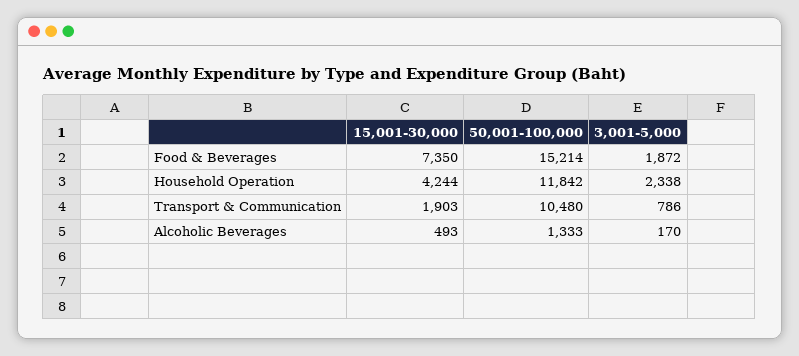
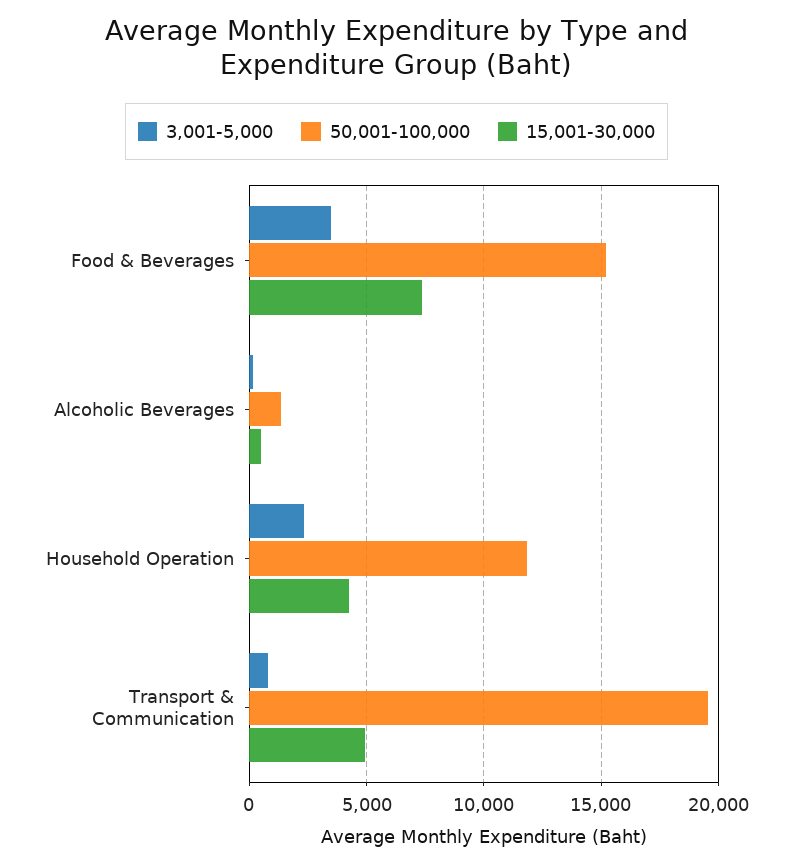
3,001-5,000, Food & Beverages: 1872 -> 3500
15,001-30,000, Transport & Communication: 1903 -> 5000
50,001-100,000, Transport & Communication: 10480 -> 19500

